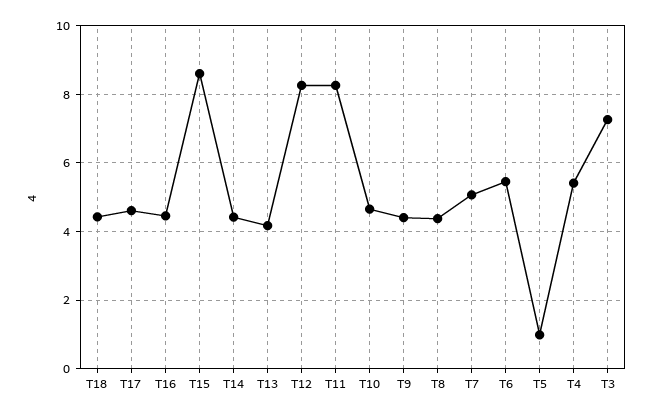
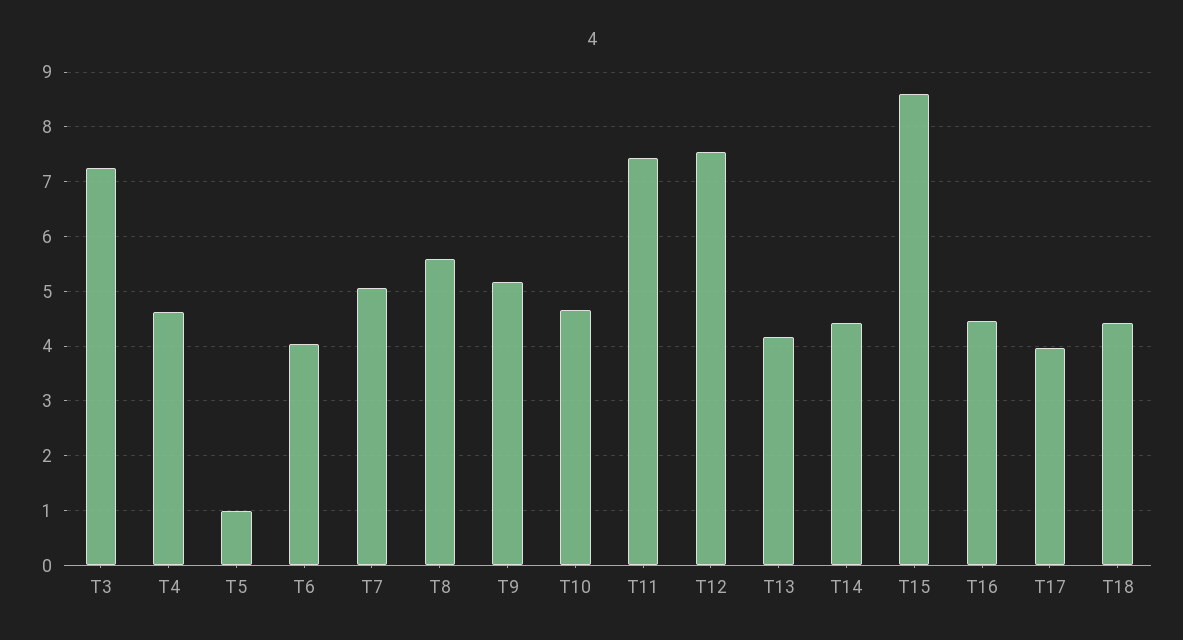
T17: 4.6 -> 4
T12: 8.2 -> 7.6
T11: 8.2 -> 7.4
T9: 4.4 -> 5.2
T8: 4.4 -> 5.6
T6: 5.4 -> 4
T4: 5.4 -> 4.6

